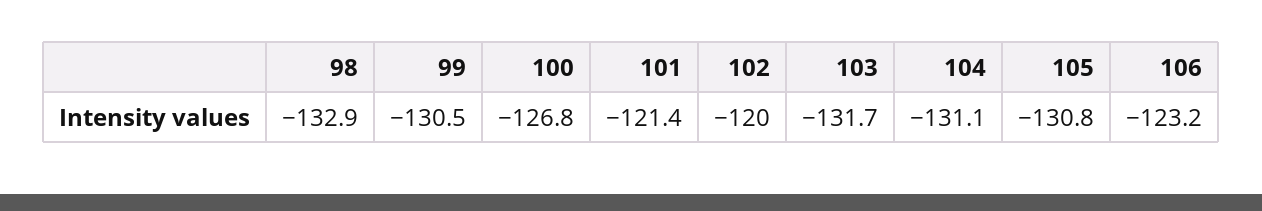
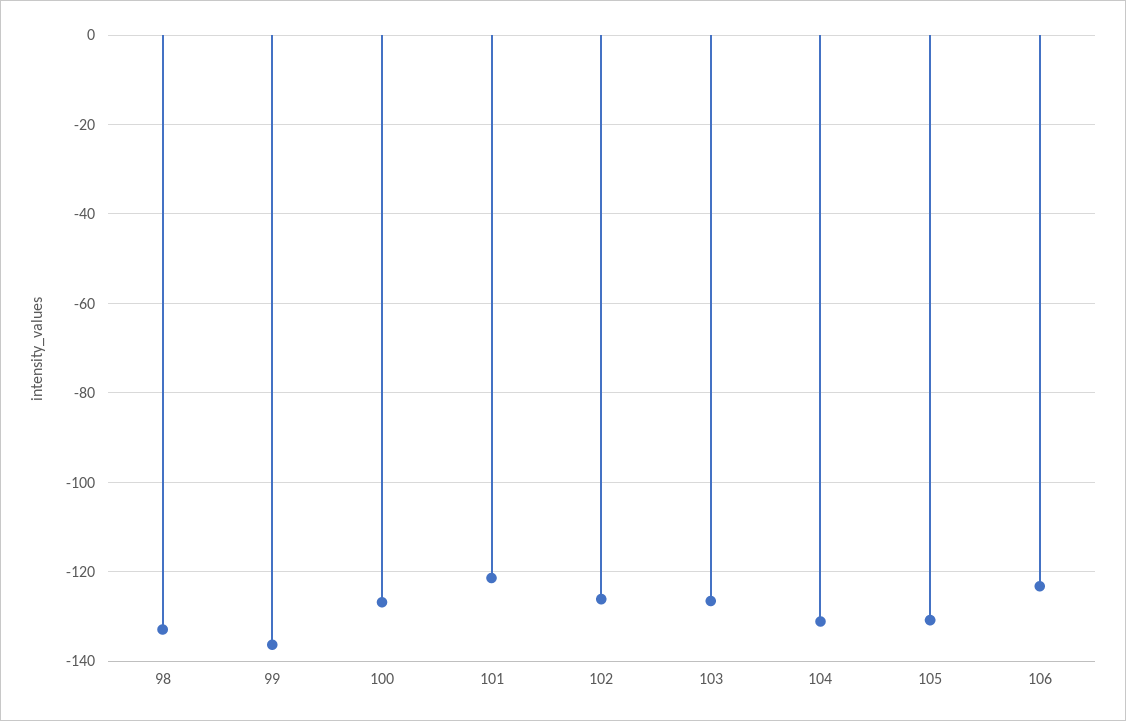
99: -130.5 -> -136
102: -120 -> -126
103: -131.7 -> -126

